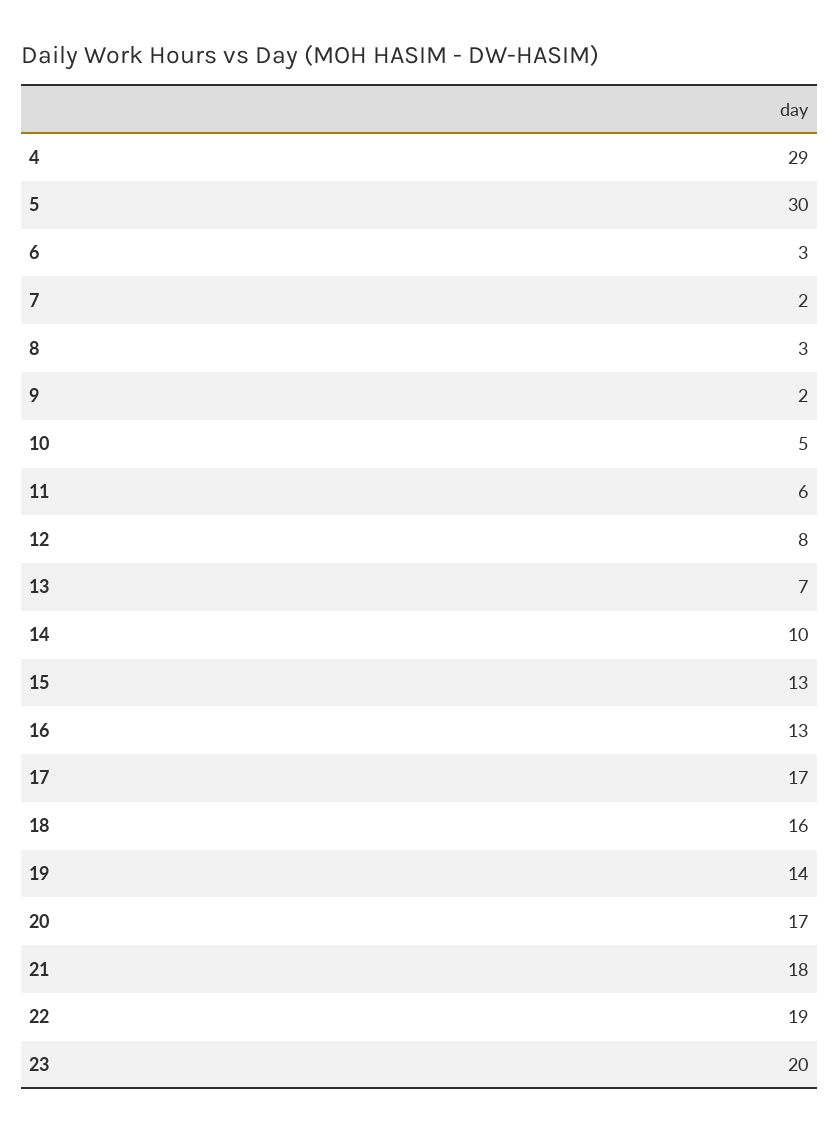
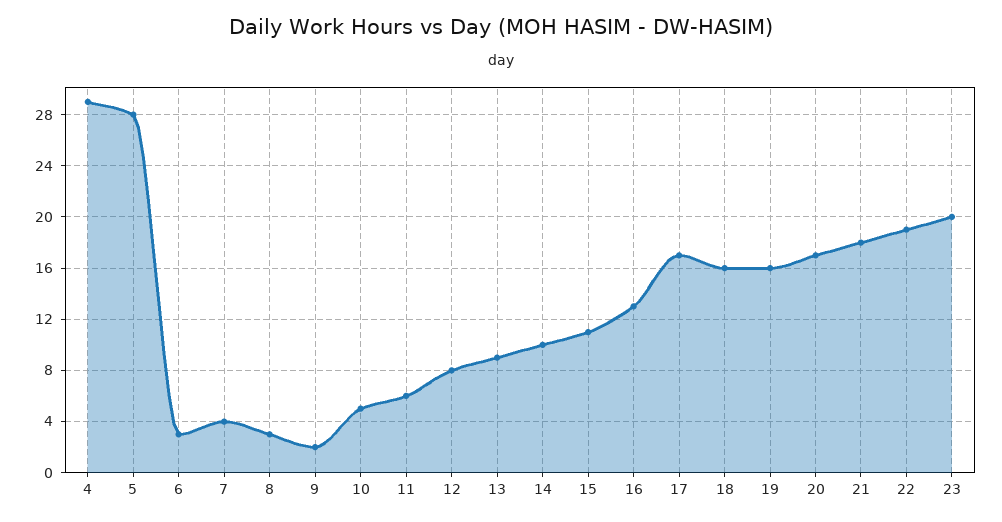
5: 30 -> 28
7: 2 -> 4
13: 7 -> 9
15: 13 -> 11
19: 14 -> 16

